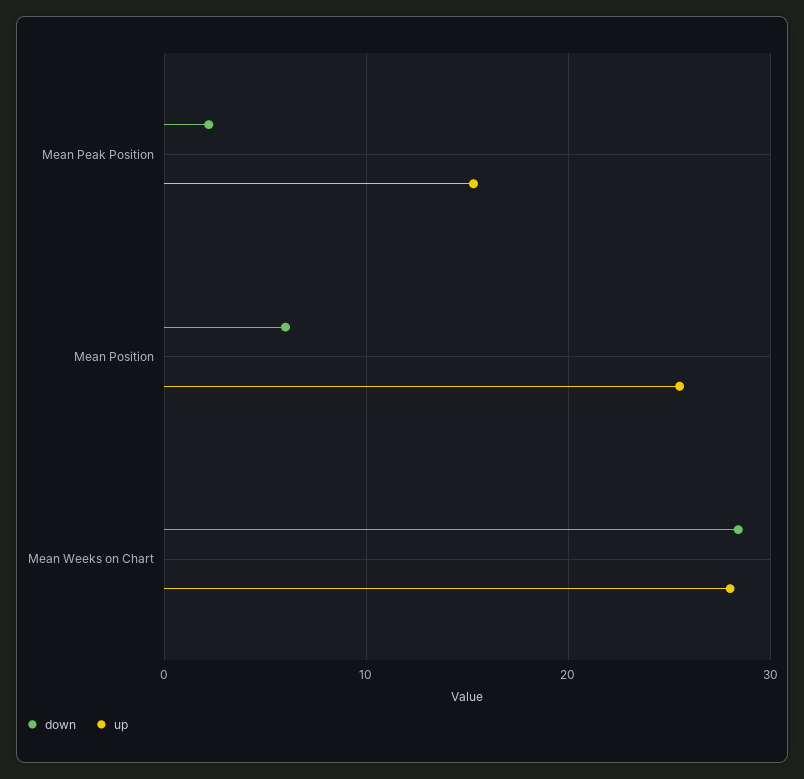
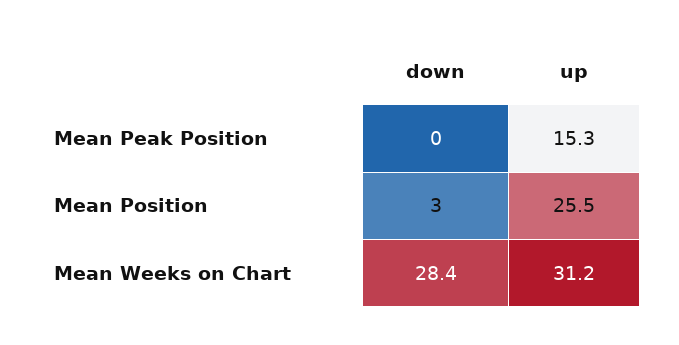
down, Mean Peak Position: 2 -> 0
down, Mean Position: 6 -> 3
up, Mean Weeks on Chart: 28 -> 31.2

